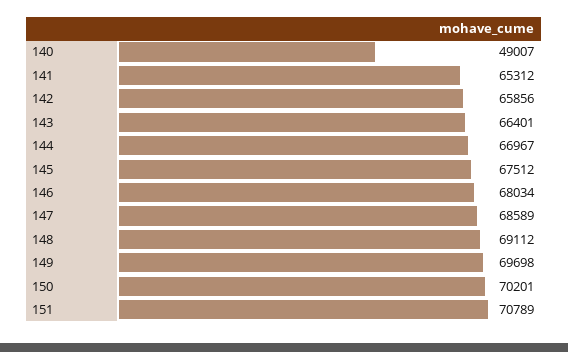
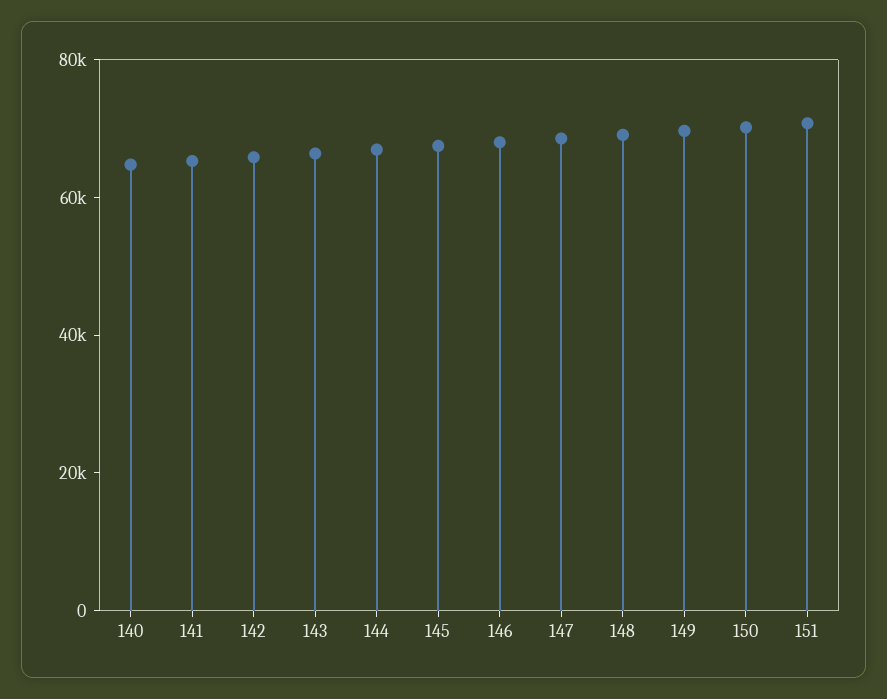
140: 49007 -> 65000

